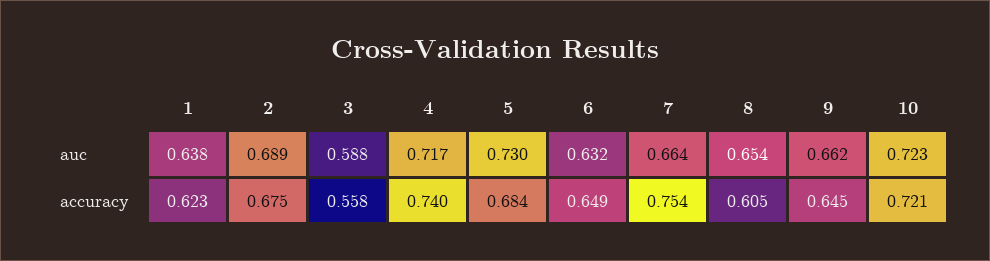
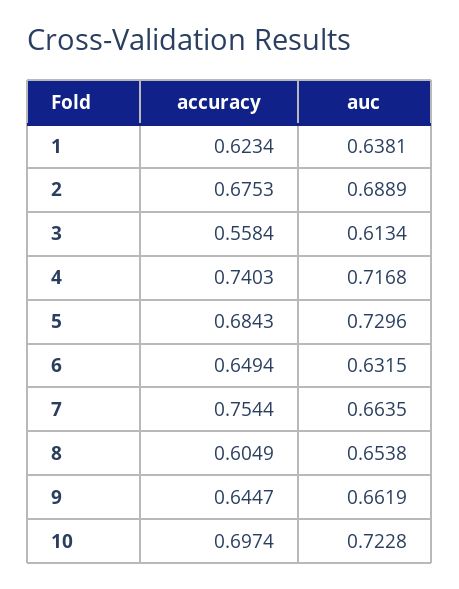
3, auc: 0.588 -> 0.6134
10, accuracy: 0.721 -> 0.6974

